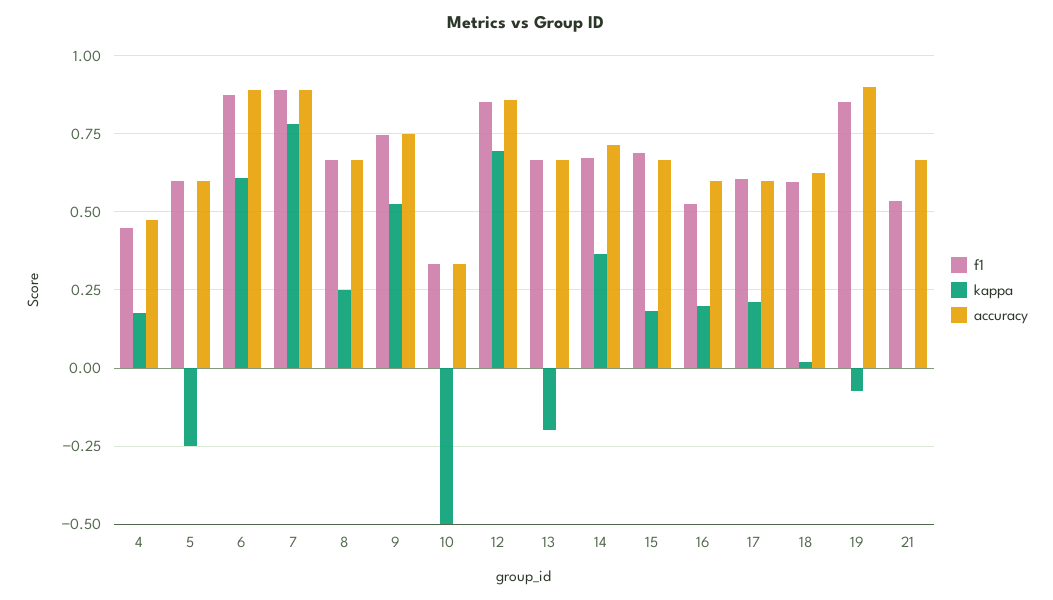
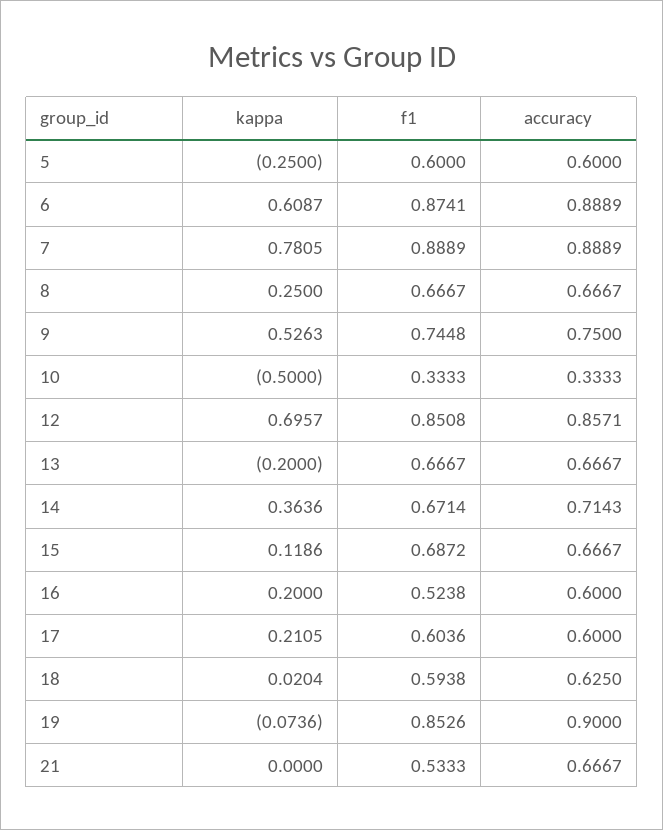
f1, 4: 0.45 -> none
kappa, 4: 0.175 -> none
accuracy, 4: 0.475 -> none
kappa, 15: 0.175 -> 0.1186

